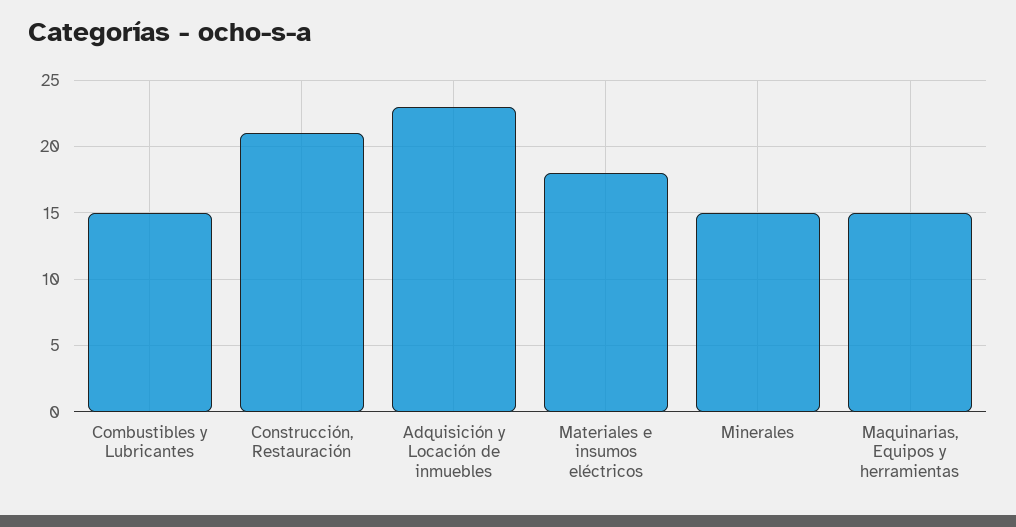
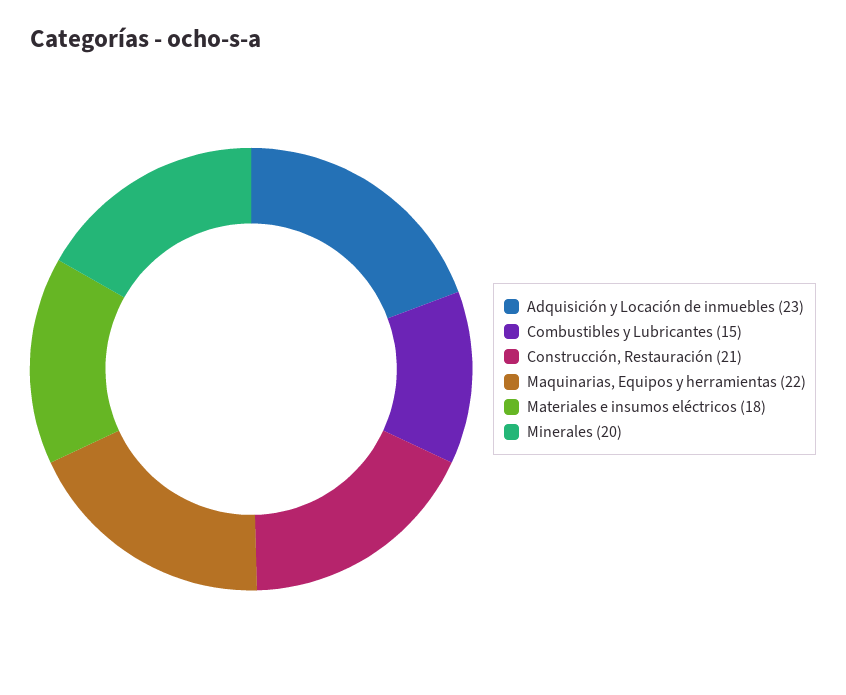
Minerales: 15 -> 20
Maquinarias, Equipos y herramientas: 15 -> 22

